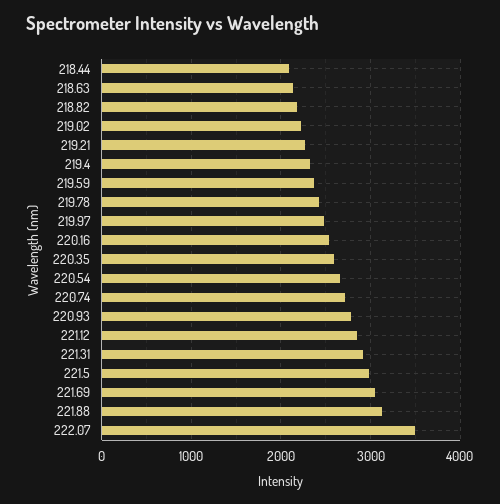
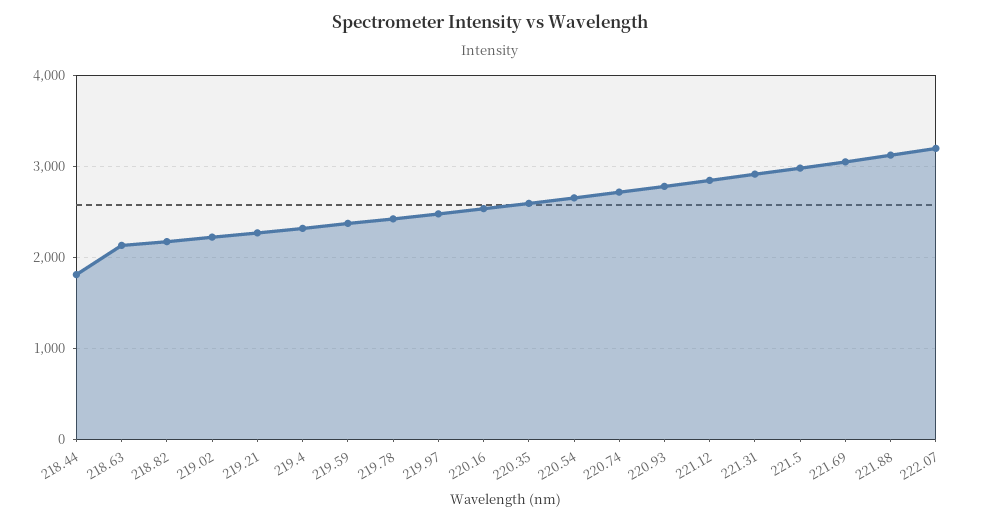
218.44: 2100 -> 1800
222.07: 3500 -> 3200

